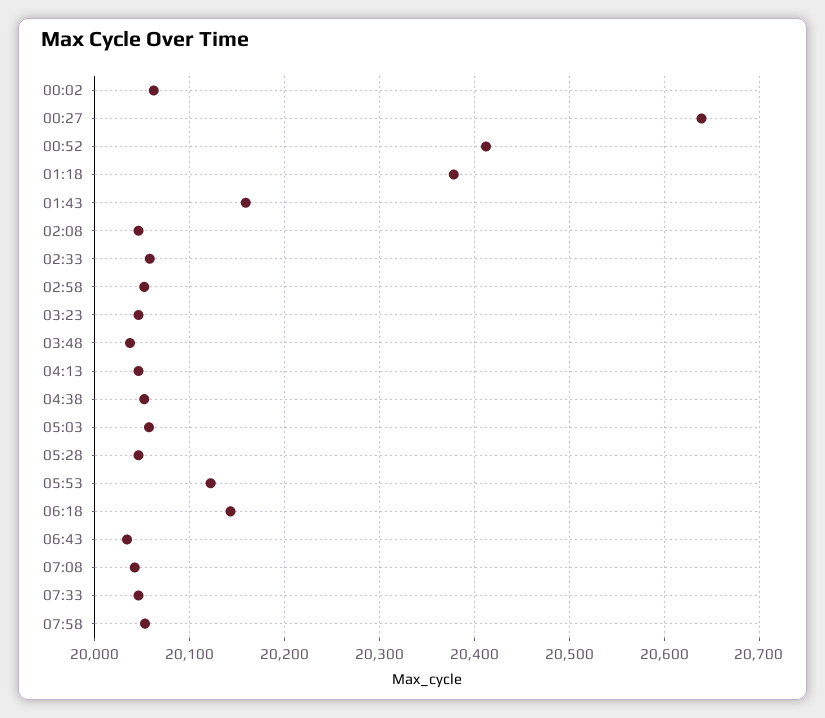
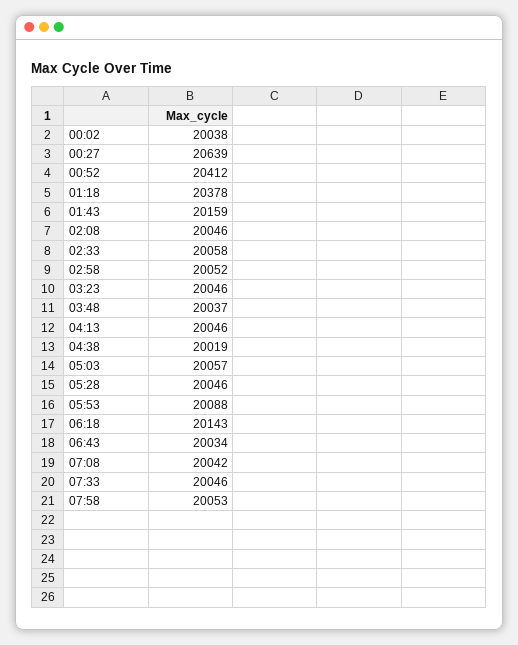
00:02: 20060 -> 20038
04:38: 20050 -> 20019
05:53: 20120 -> 20088

